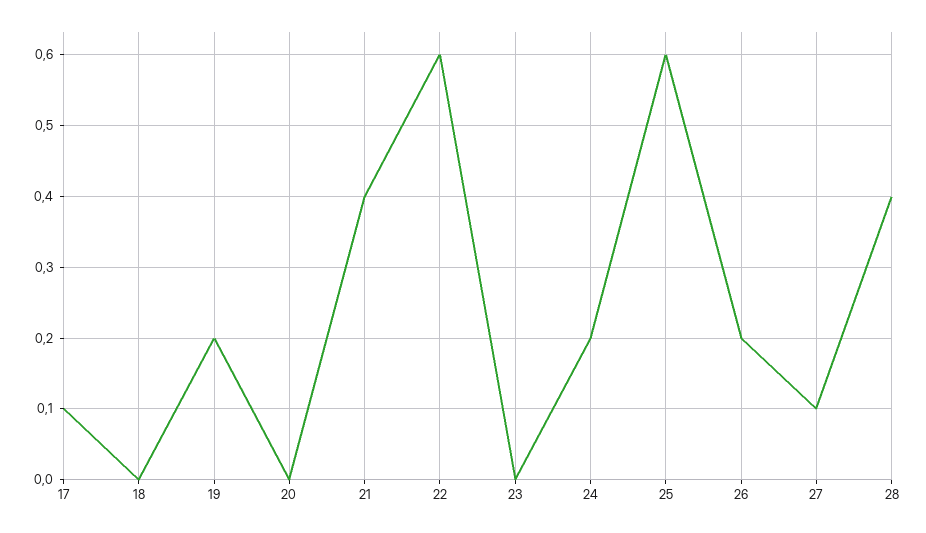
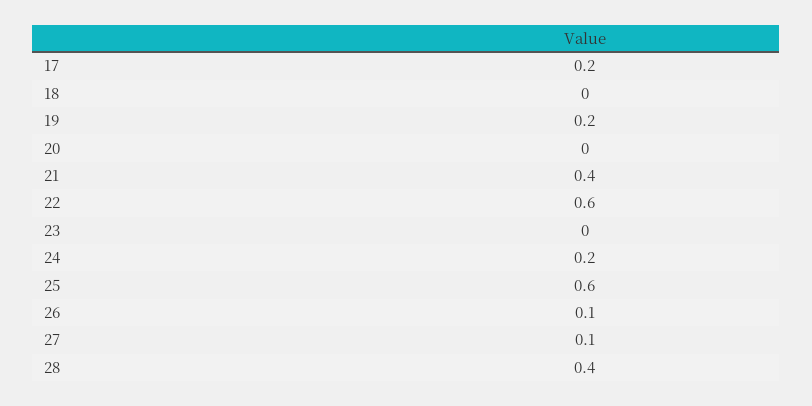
17: 0.1 -> 0.2
26: 0.2 -> 0.1

